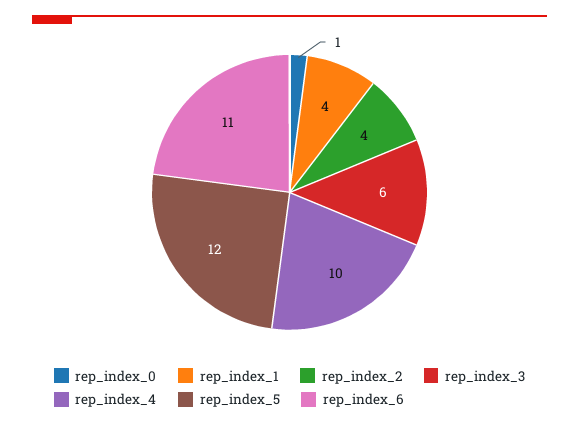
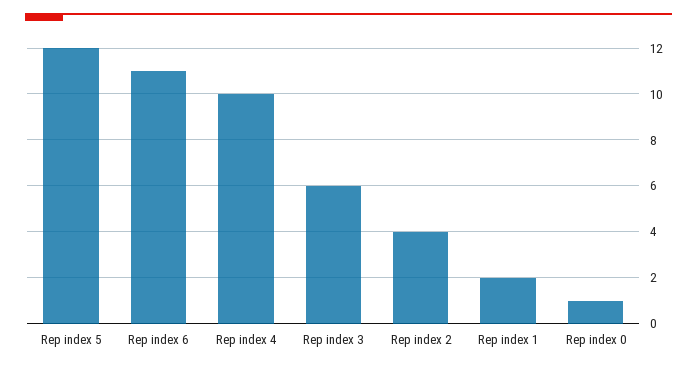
rep_index_1: 4 -> 2

